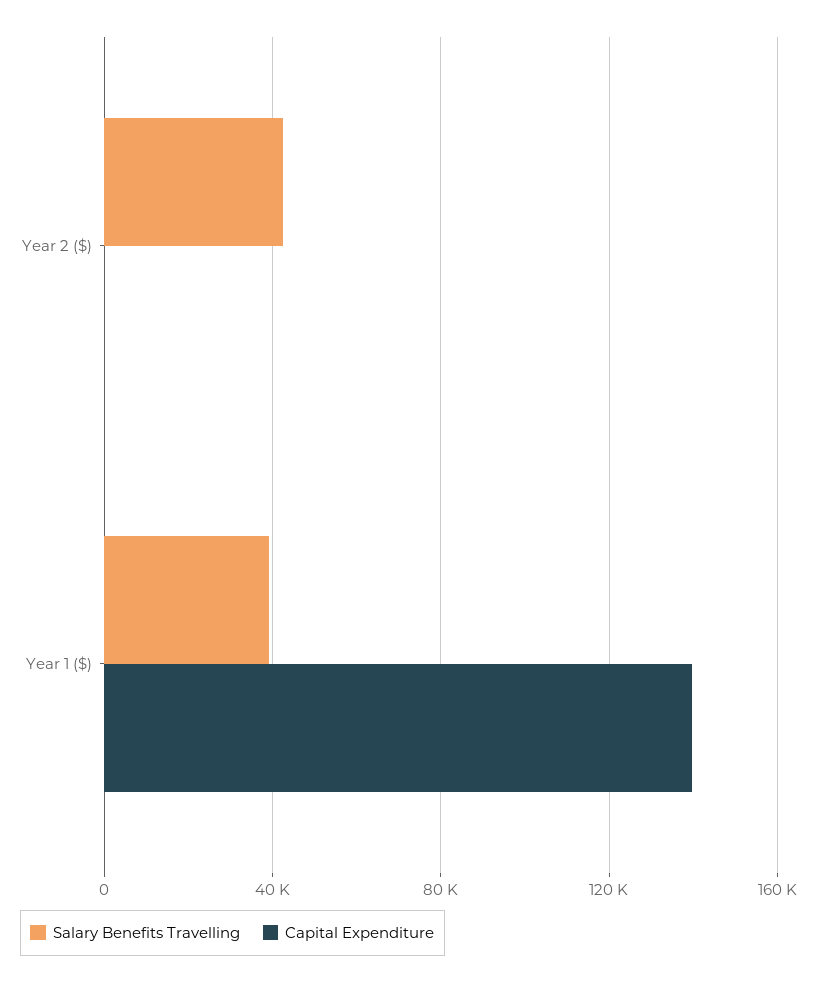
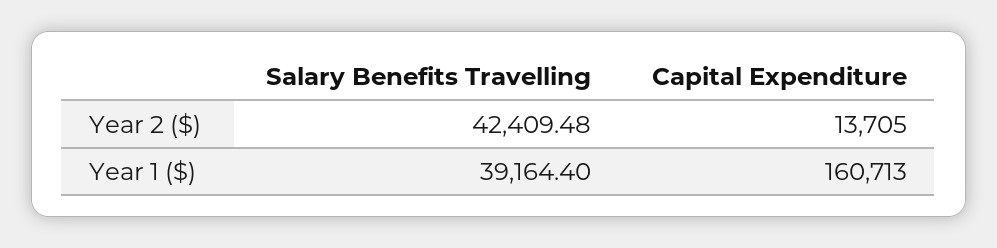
Capital Expenditure, Year 2 ($): 0 -> 13705
Capital Expenditure, Year 1 ($): 140000 -> 160713

